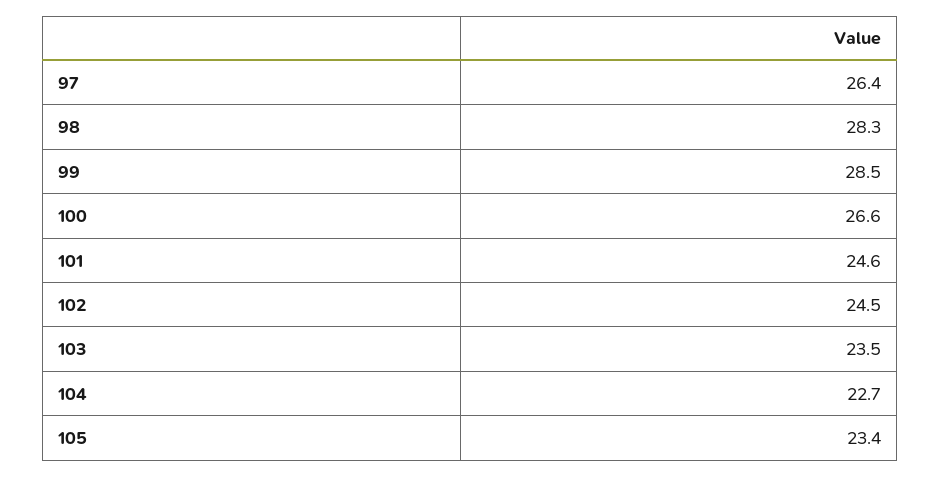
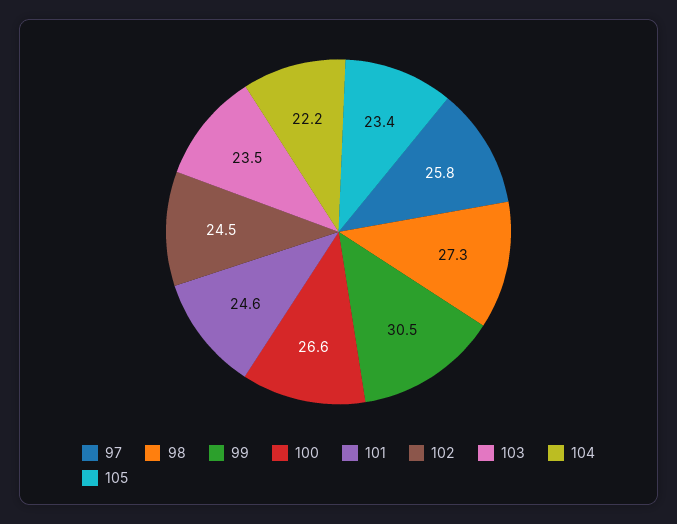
97: 26.4 -> 25.8
98: 28.3 -> 27.3
99: 28.5 -> 30.5
104: 22.7 -> 22.2

